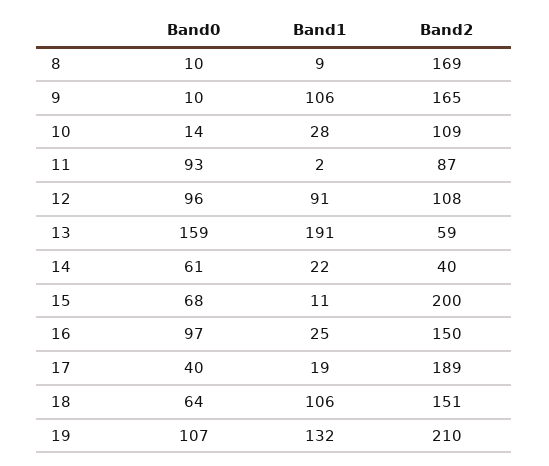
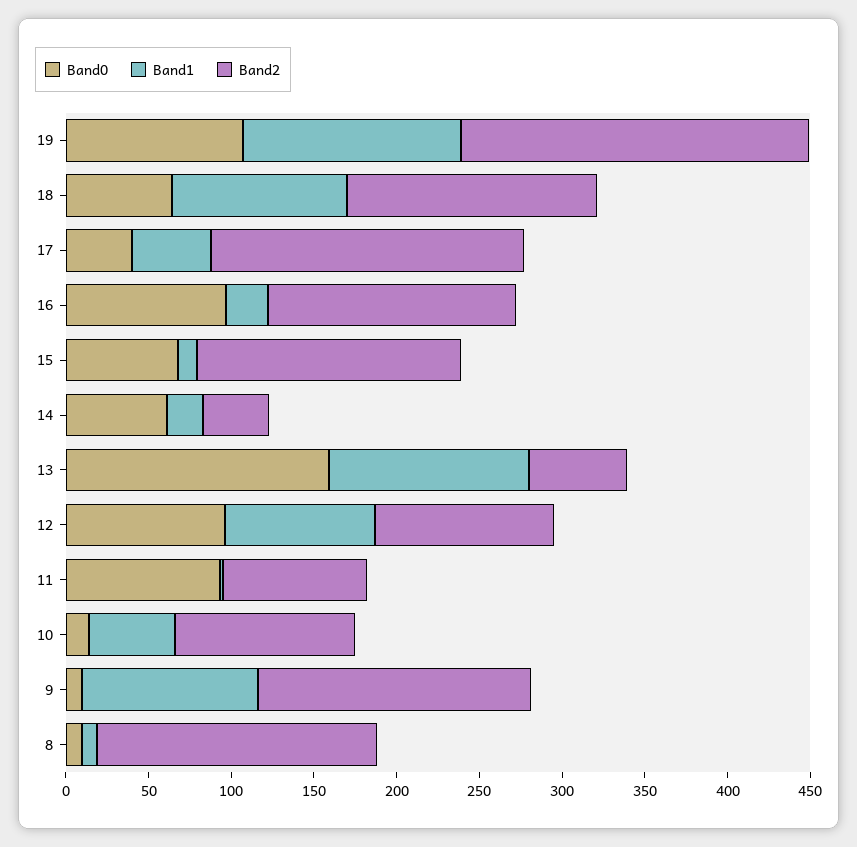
Band1, 10: 28 -> 50
Band1, 13: 191 -> 120
Band2, 15: 200 -> 160
Band1, 17: 19 -> 50

